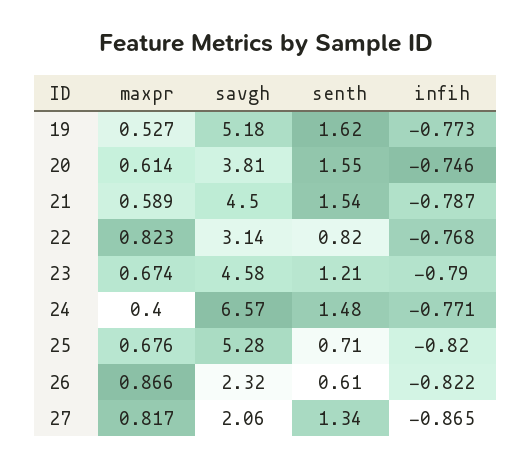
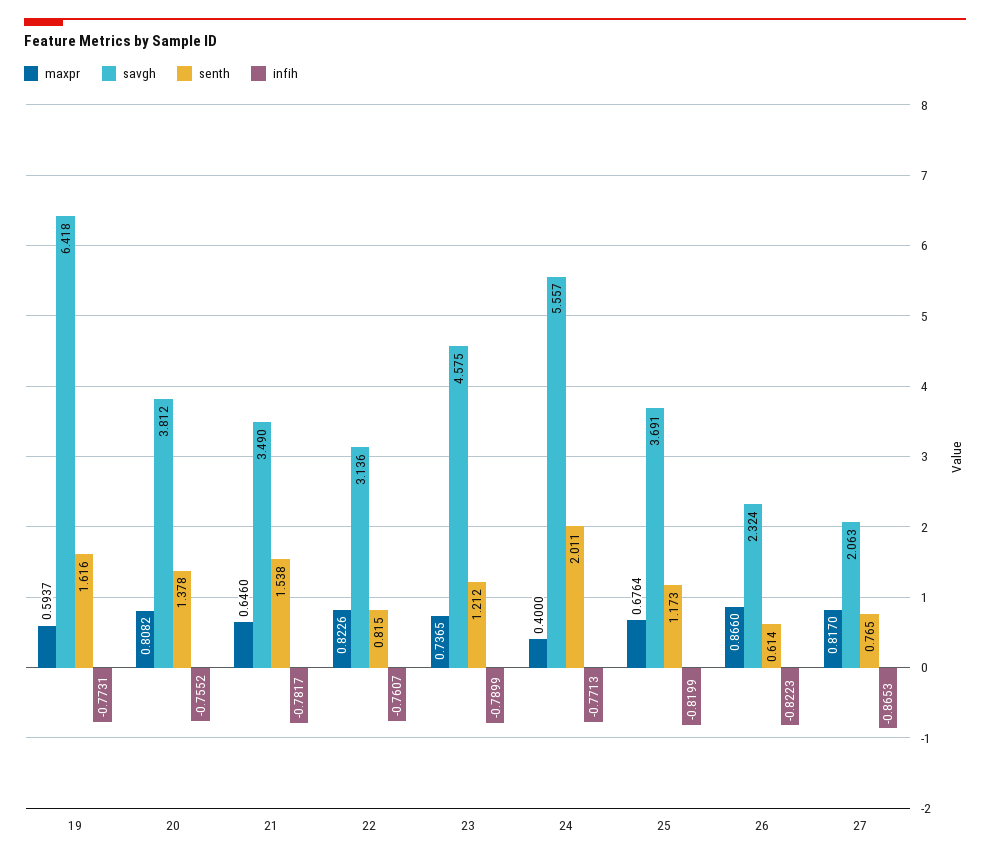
maxpr, 19: 0.527 -> 0.5937
savgh, 19: 5.18 -> 6.418
maxpr, 20: 0.614 -> 0.8082
senth, 20: 1.55 -> 1.378
infih, 20: -0.746 -> -0.7552
maxpr, 21: 0.589 -> 0.646
savgh, 21: 4.5 -> 3.49
infih, 21: -0.787 -> -0.7817
infih, 22: -0.768 -> -0.7607
maxpr, 23: 0.674 -> 0.7365
savgh, 24: 6.57 -> 5.557
senth, 24: 1.48 -> 2.011
savgh, 25: 5.28 -> 3.691
senth, 25: 0.71 -> 1.173
senth, 27: 1.34 -> 0.765

